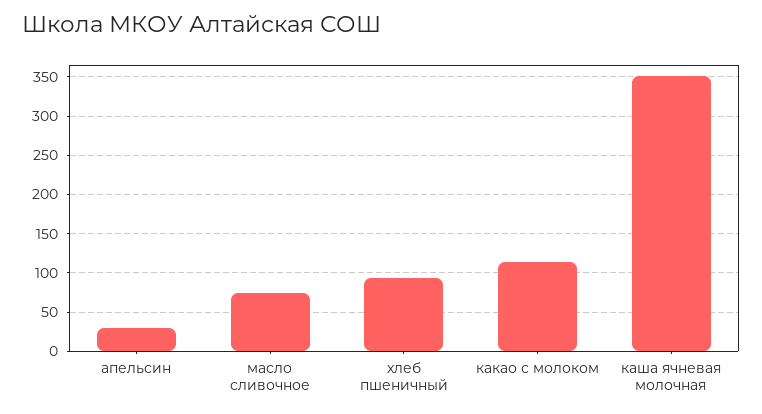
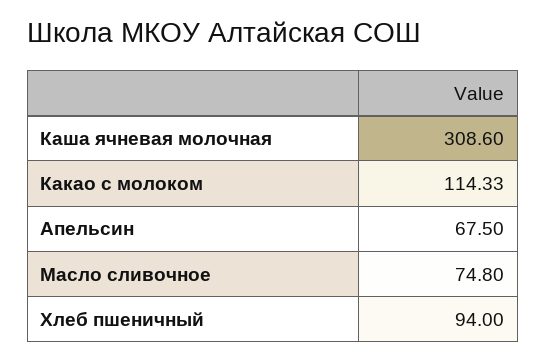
апельсин: 30 -> 67.5
каша ячневая молочная: 350 -> 308.6

